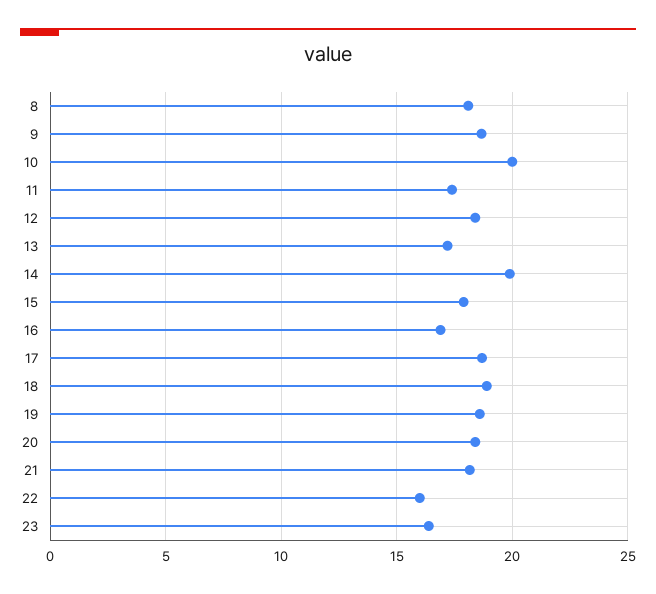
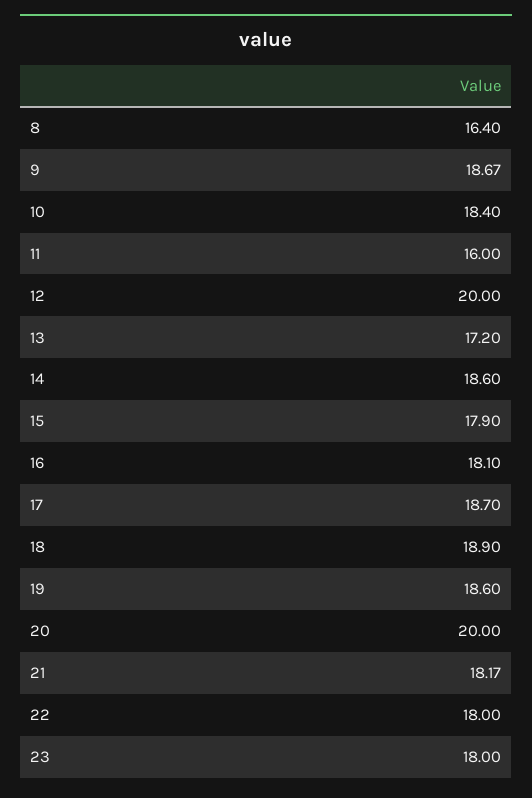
8: 18 -> 16.4
10: 20 -> 18.4
11: 17.5 -> 16
12: 18.5 -> 20
14: 20 -> 18.6
16: 17 -> 18.1
20: 18.5 -> 20
22: 16 -> 18
23: 16.5 -> 18

